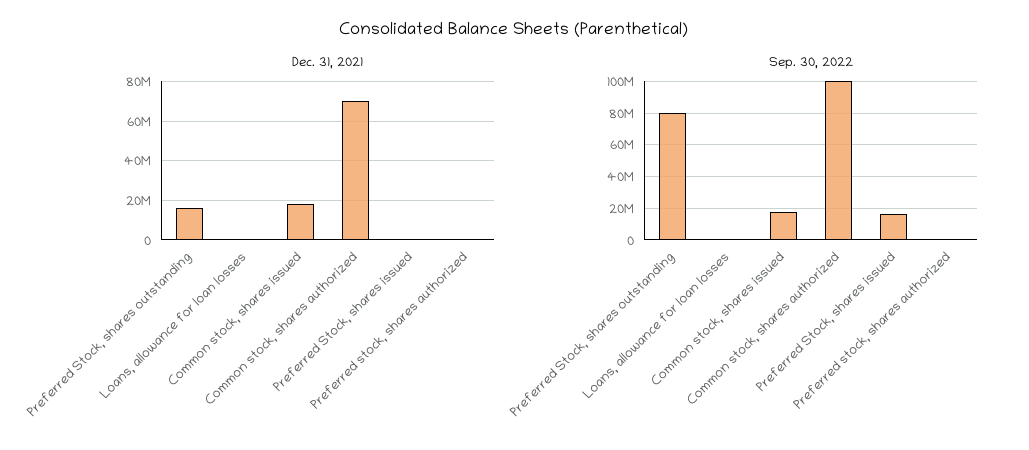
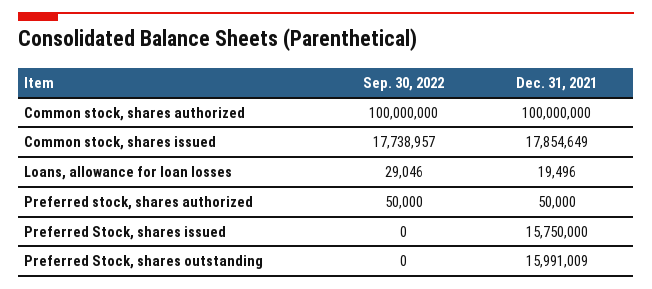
Dec. 31, 2021, Common stock, shares authorized: 70000000 -> 100000000
Dec. 31, 2021, Preferred Stock, shares issued: 0 -> 15750000
Sep. 30, 2022, Preferred Stock, shares outstanding: 80000000 -> 0
Sep. 30, 2022, Preferred Stock, shares issued: 15000000 -> 0

